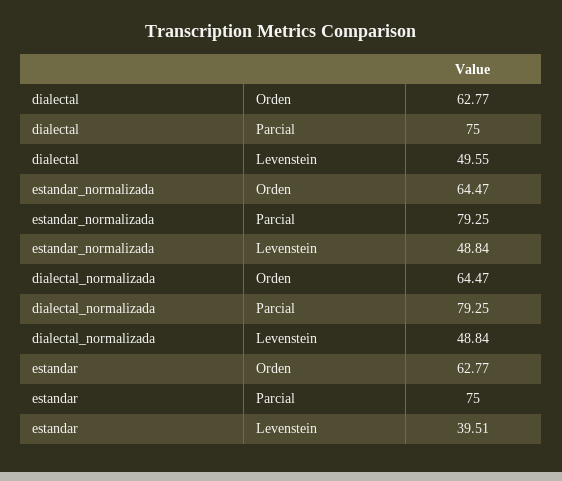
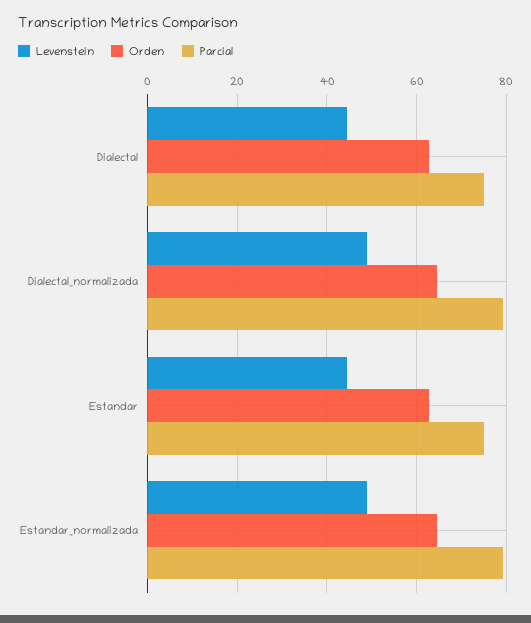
Levenstein, dialectal: 49.55 -> 44
Levenstein, estandar: 39.51 -> 44

